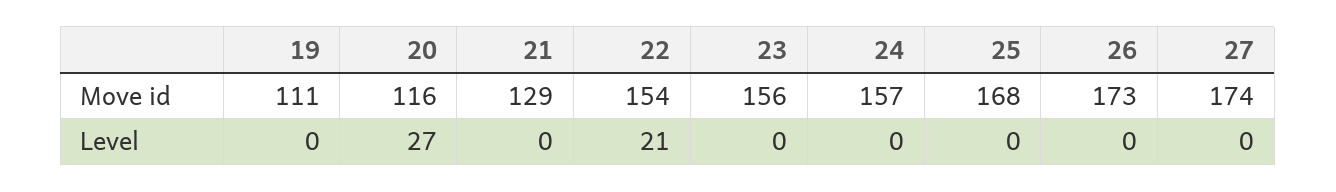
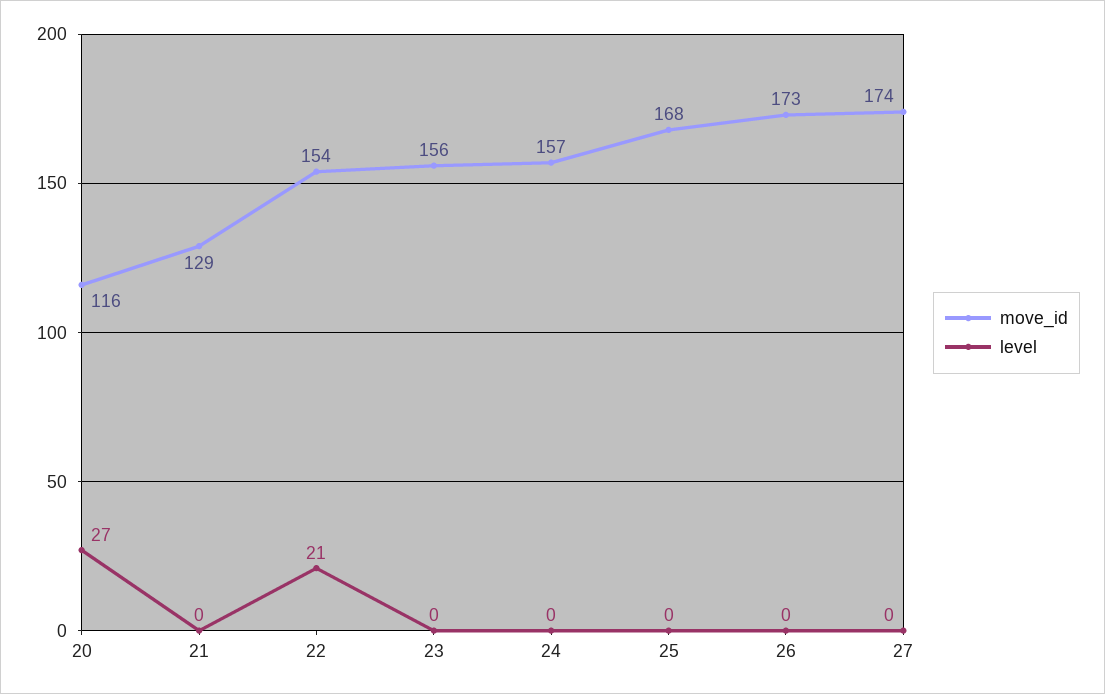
Move id, 19: 111 -> none
Level, 19: 0 -> none

